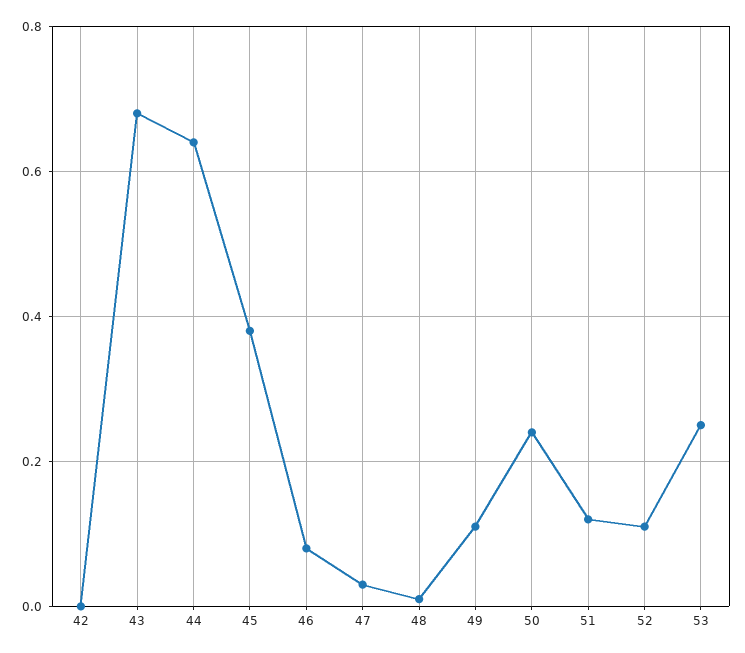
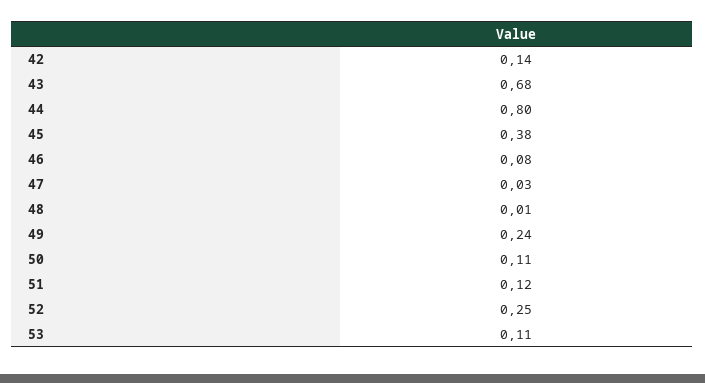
42: 0 -> 0.14
44: 0.65 -> 0.8
49: 0.1 -> 0.24
50: 0.25 -> 0.11
52: 0.1 -> 0.25
53: 0.25 -> 0.11

